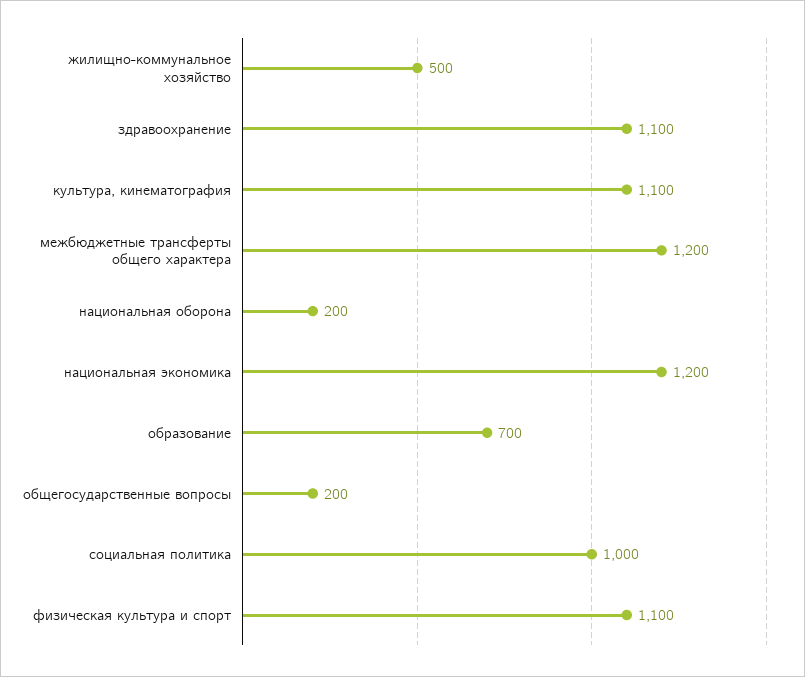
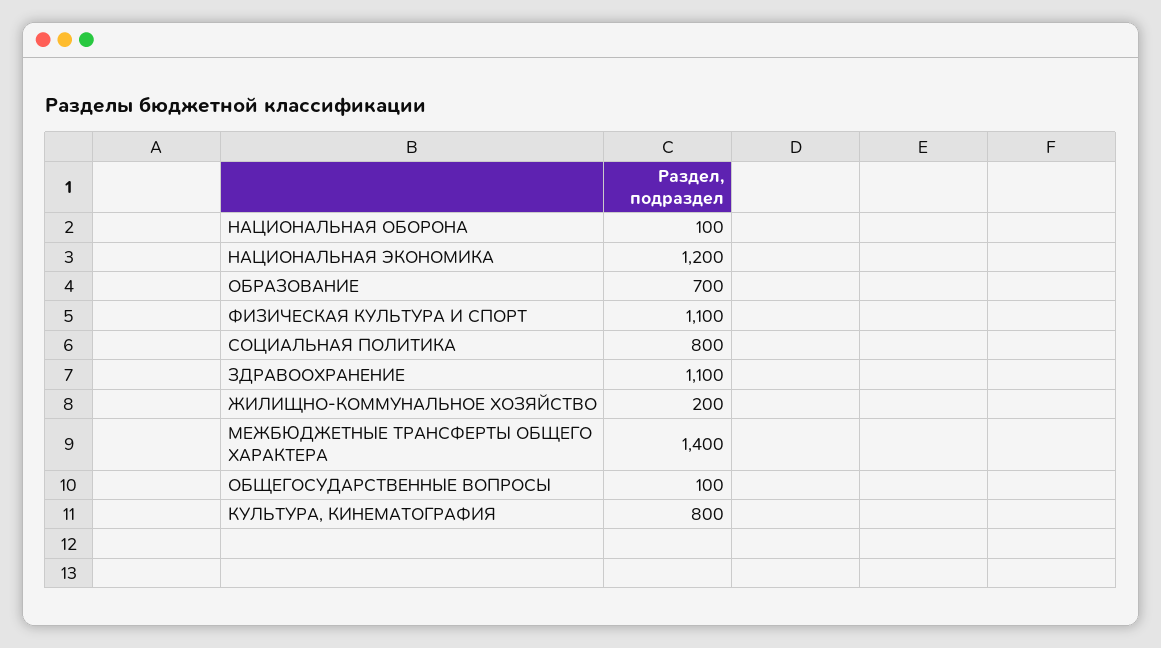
жилищно-коммунальное хозяйство: 500 -> 200
культура, кинематография: 1100 -> 800
межбюджетные трансферты общего характера: 1200 -> 1400
национальная оборона: 200 -> 100
общегосударственные вопросы: 200 -> 100
социальная политика: 1000 -> 800

